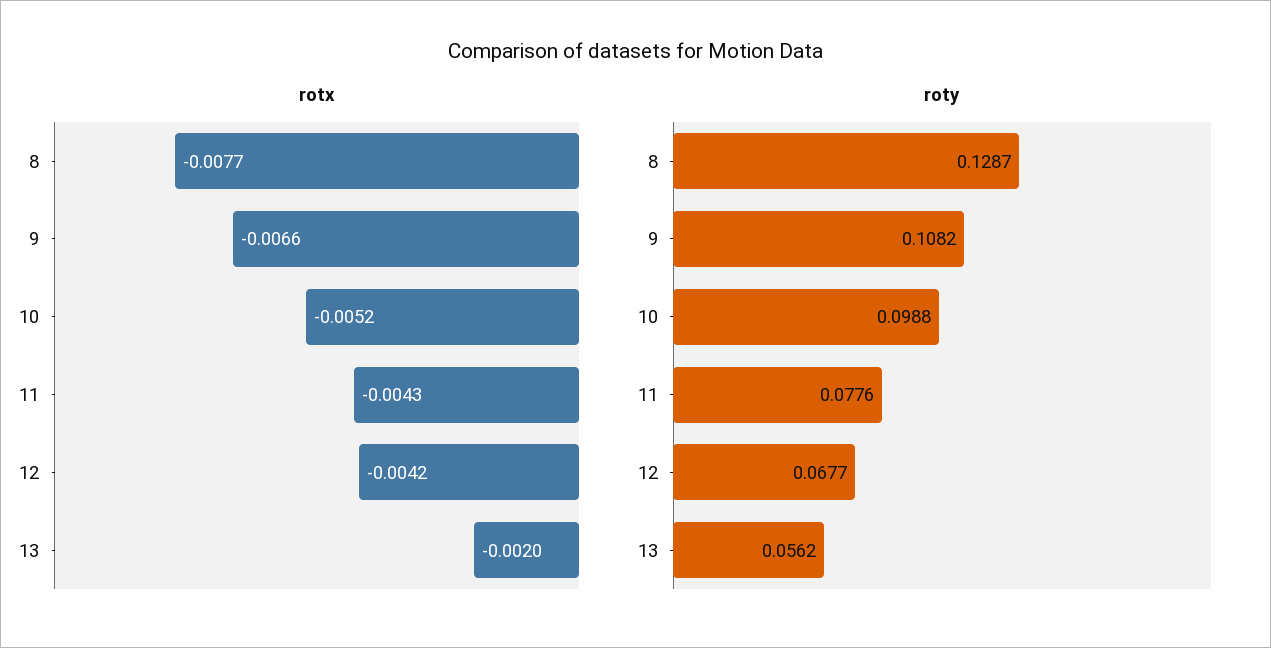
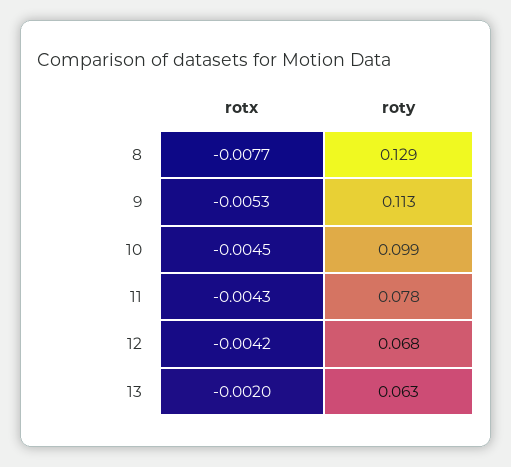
rotx, 9: -0.0066 -> -0.0053
rotx, 10: -0.0052 -> -0.0045
roty, 9: 0.1082 -> 0.113
roty, 13: 0.0562 -> 0.063

